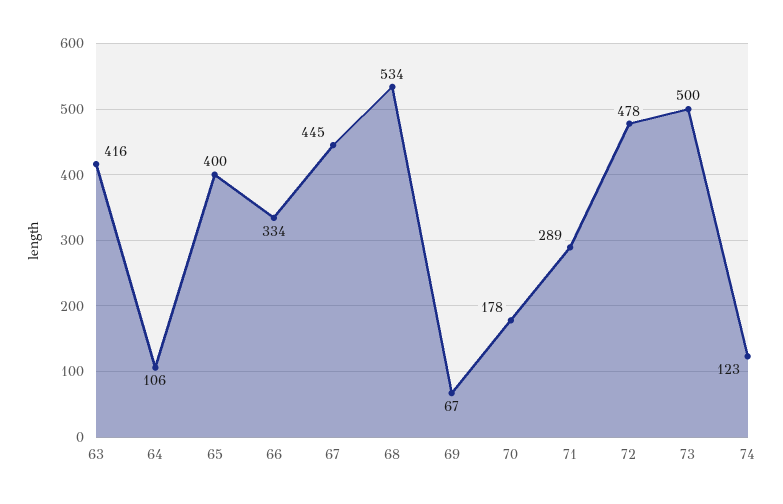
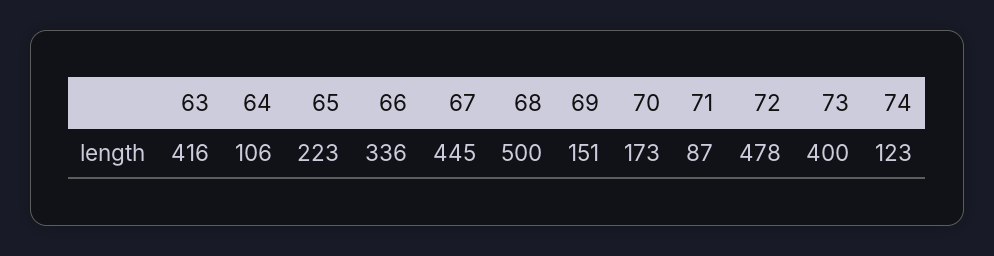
65: 400 -> 223
66: 334 -> 336
68: 534 -> 500
69: 67 -> 151
70: 178 -> 173
71: 289 -> 87
73: 500 -> 400

